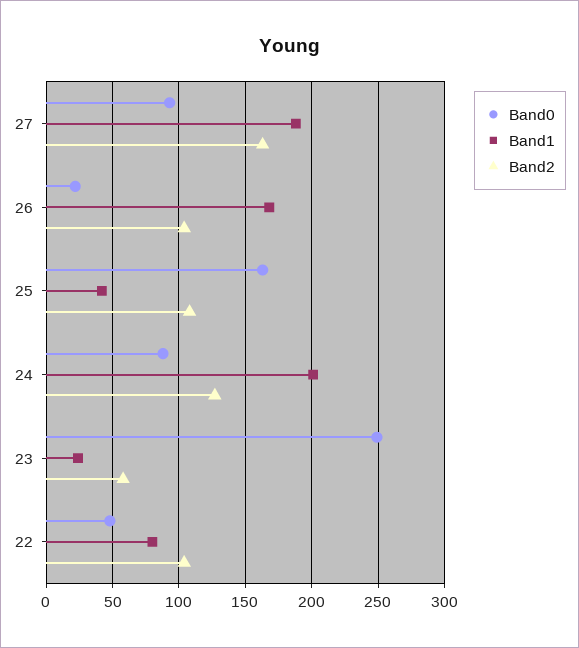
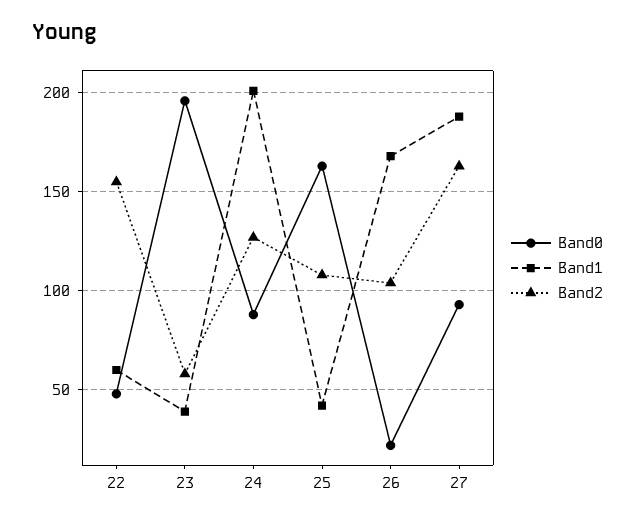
Band0, 23: 250 -> 195
Band1, 23: 25 -> 40
Band1, 22: 80 -> 60
Band2, 22: 105 -> 155

